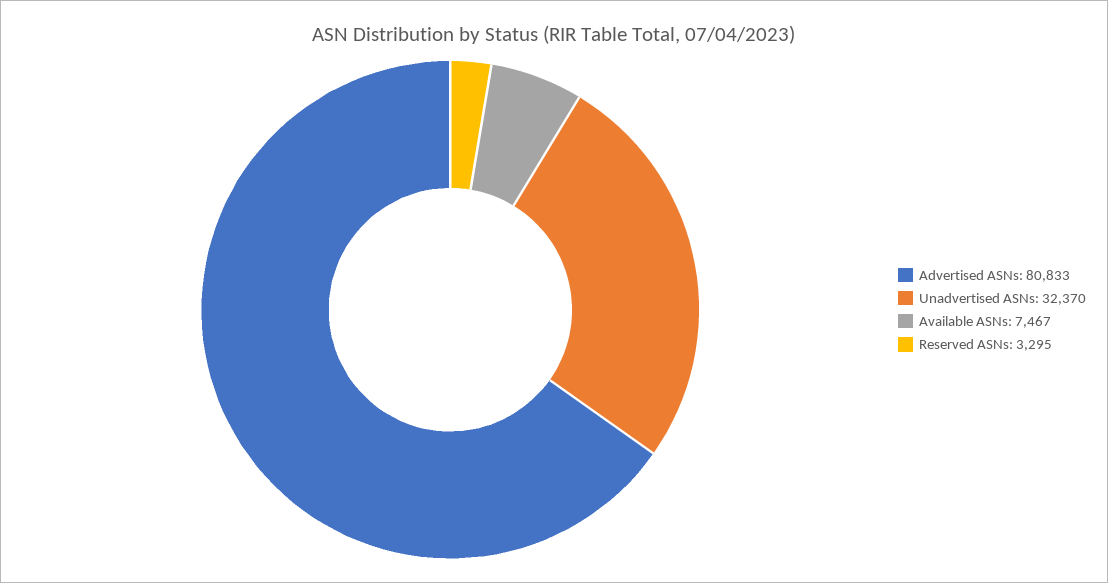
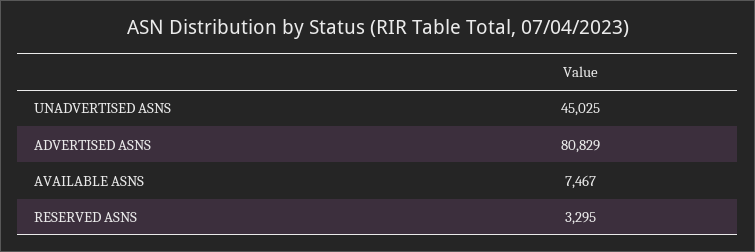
Advertised ASNs: 80833 -> 80829
Unadvertised ASNs: 32370 -> 45025

